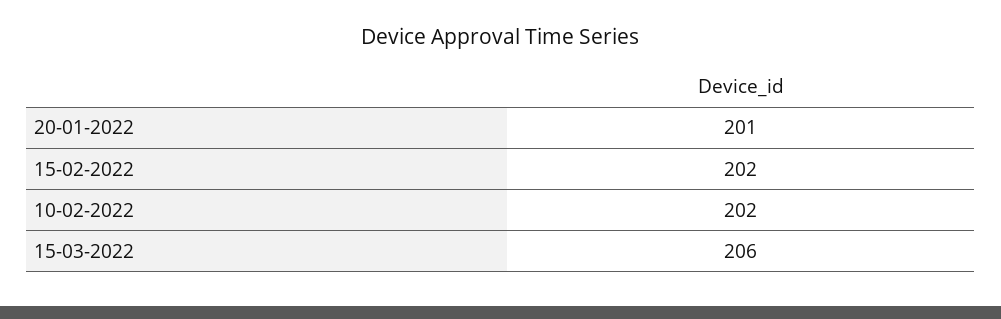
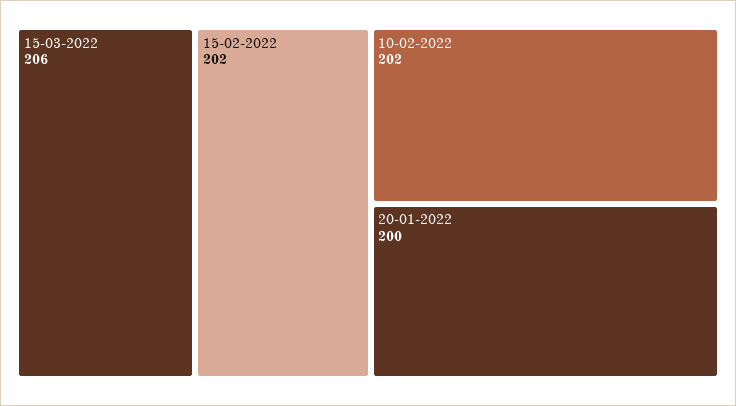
20-01-2022: 201 -> 200

